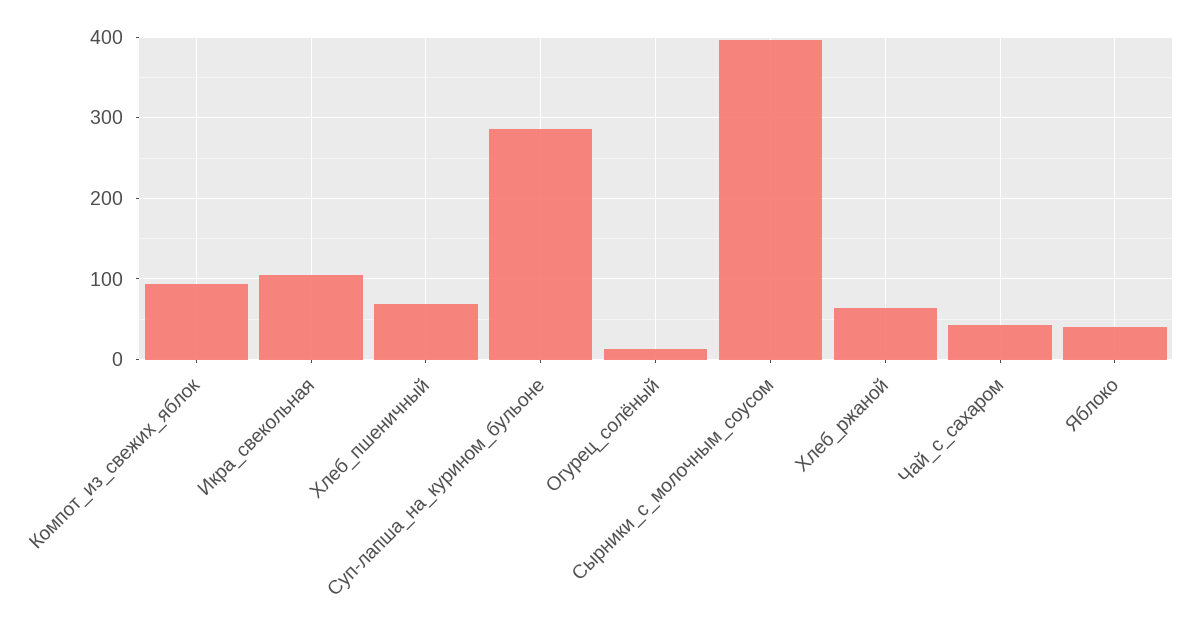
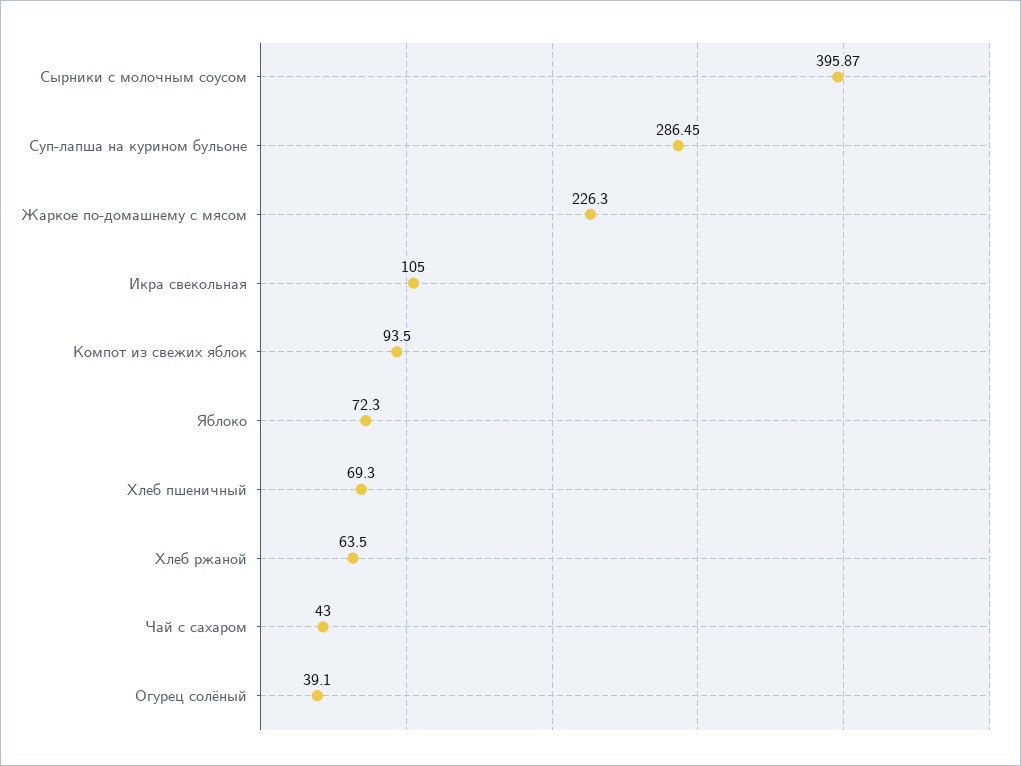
Огурец_солёный: 10 -> 39.1
Яблоко: 40 -> 72.3
Жаркое по-домашнему с мясом: none -> 226.3

